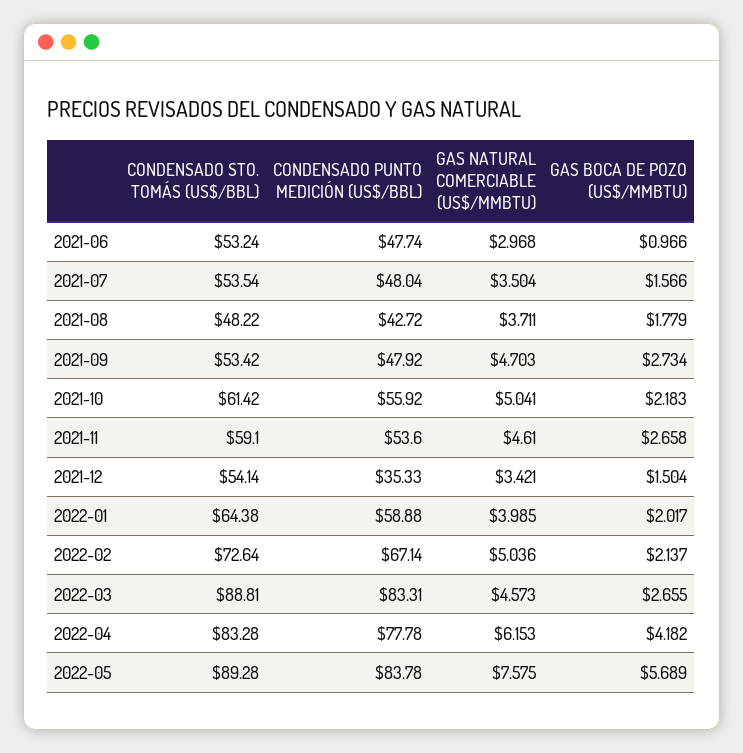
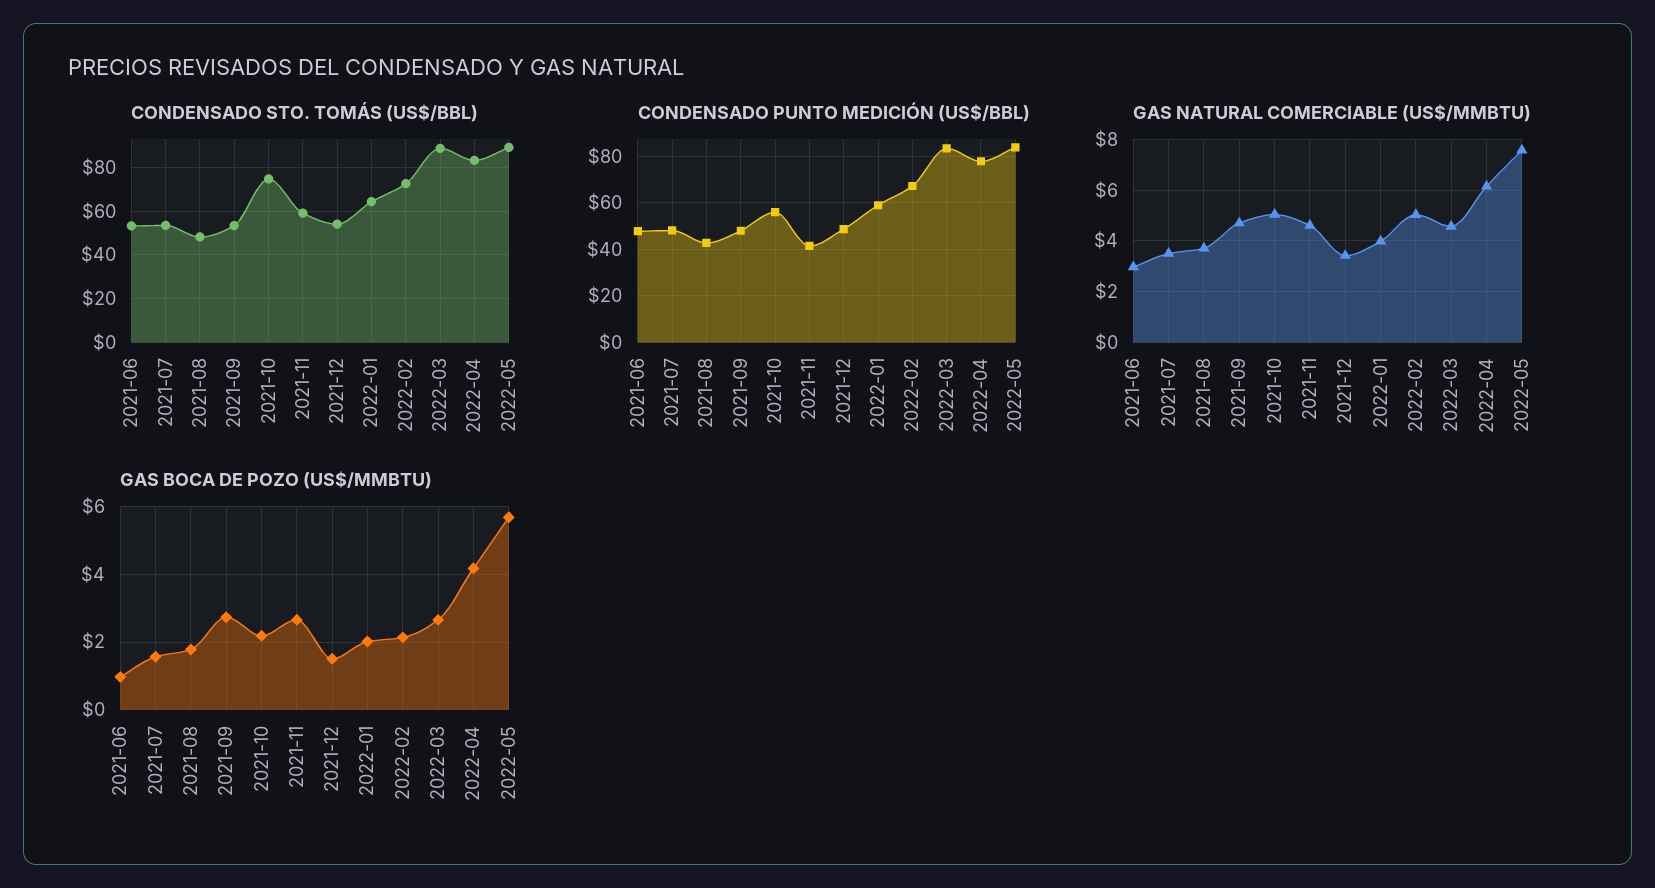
CONDENSADO STO. TOMÁS (US$/BBL), 2021-10: 61.42 -> 75
CONDENSADO PUNTO MEDICIÓN (US$/BBL), 2021-11: 53.6 -> 40
CONDENSADO PUNTO MEDICIÓN (US$/BBL), 2021-12: 35.33 -> 50

